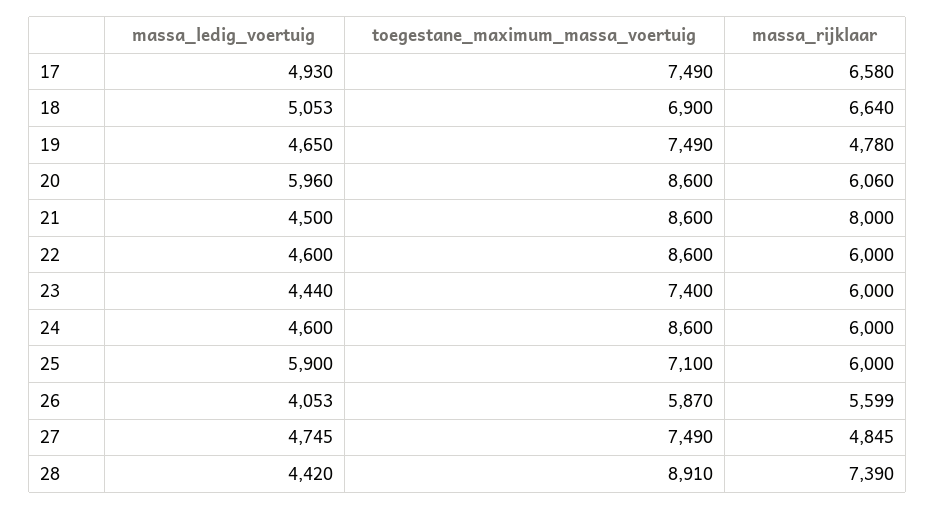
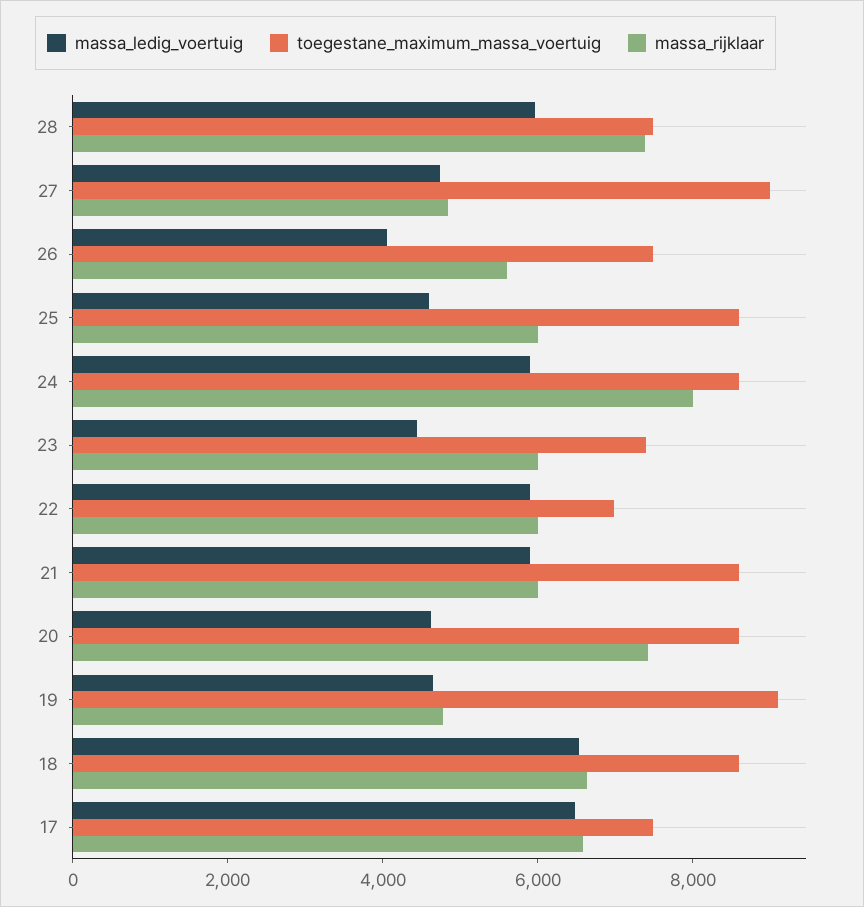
massa_ledig_voertuig, 17: 4930 -> 6500
massa_ledig_voertuig, 18: 5053 -> 6500
toegestane_maximum_massa_voertuig, 18: 6900 -> 8500
toegestane_maximum_massa_voertuig, 19: 7490 -> 9000
massa_ledig_voertuig, 20: 5960 -> 4500
massa_rijklaar, 20: 6060 -> 7500
massa_ledig_voertuig, 21: 4500 -> 6000
massa_rijklaar, 21: 8000 -> 6000
massa_ledig_voertuig, 22: 4600 -> 6000
toegestane_maximum_massa_voertuig, 22: 8600 -> 7000
massa_ledig_voertuig, 24: 4600 -> 6000
massa_rijklaar, 24: 6000 -> 8000
massa_ledig_voertuig, 25: 5900 -> 4500
toegestane_maximum_massa_voertuig, 25: 7100 -> 8500
toegestane_maximum_massa_voertuig, 26: 5870 -> 7500
toegestane_maximum_massa_voertuig, 27: 7490 -> 9000
massa_ledig_voertuig, 28: 4420 -> 6000
toegestane_maximum_massa_voertuig, 28: 8910 -> 7500

